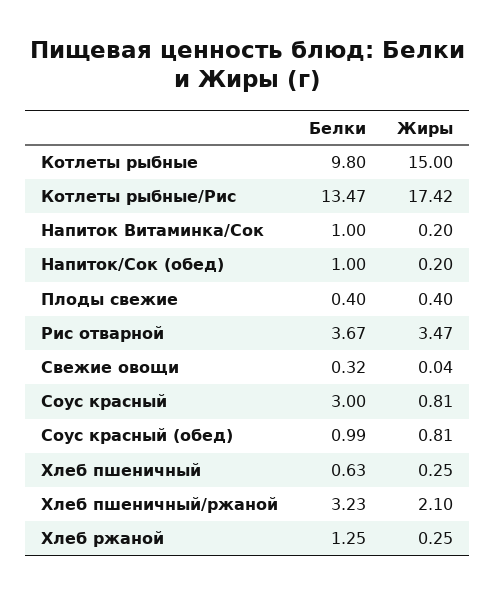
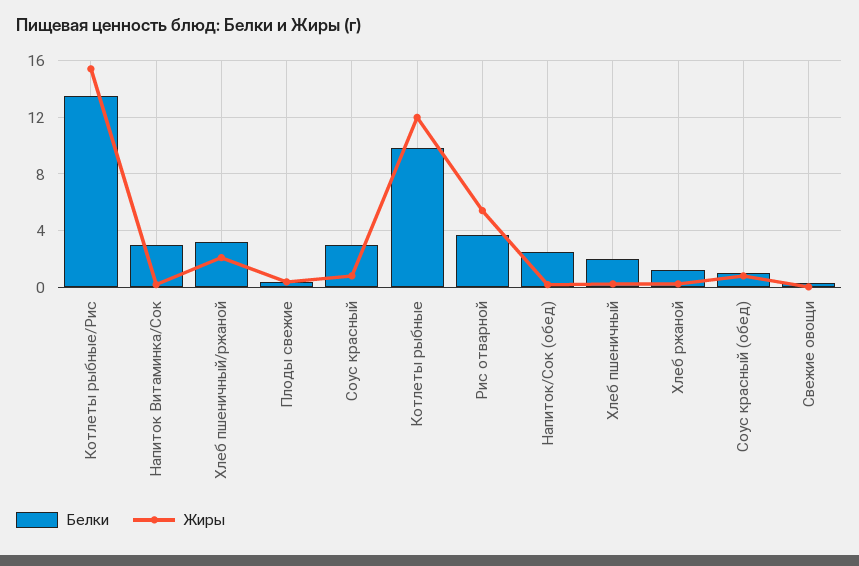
Жиры, Котлеты рыбные: 15 -> 12
Жиры, Котлеты рыбные/Рис: 17.42 -> 15.5
Белки, Напиток Витаминка/Сок: 1 -> 3
Белки, Напиток/Сок (обед): 1 -> 2.5
Жиры, Рис отварной: 3.47 -> 5.5
Белки, Хлеб пшеничный: 0.63 -> 2

